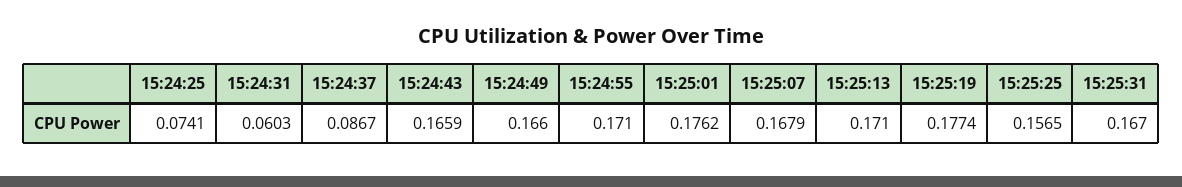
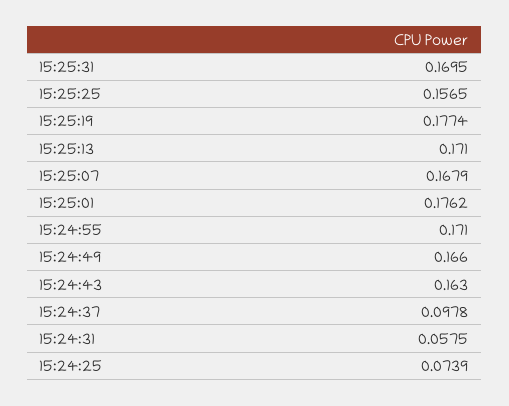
15:24:25: 0.0741 -> 0.0739
15:24:31: 0.0603 -> 0.0575
15:24:37: 0.0867 -> 0.0978
15:24:43: 0.1659 -> 0.163
15:25:31: 0.167 -> 0.1695

